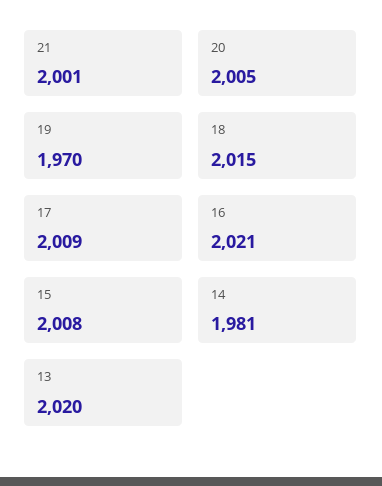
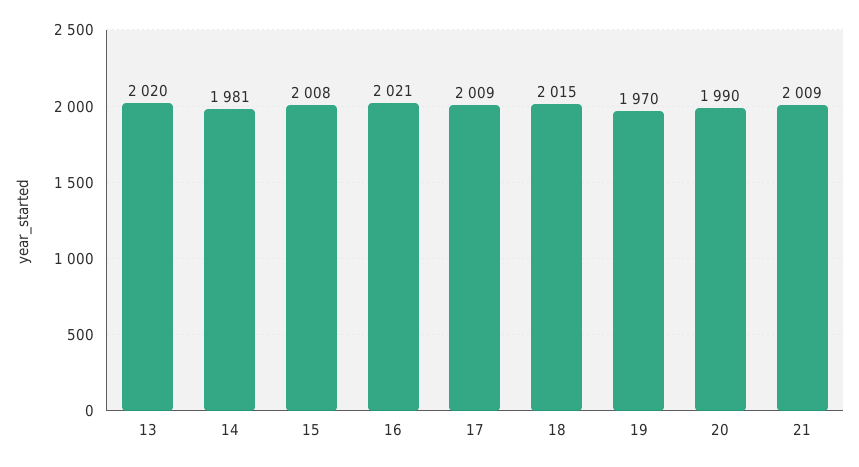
21: 2001 -> 2009
20: 2005 -> 1990

